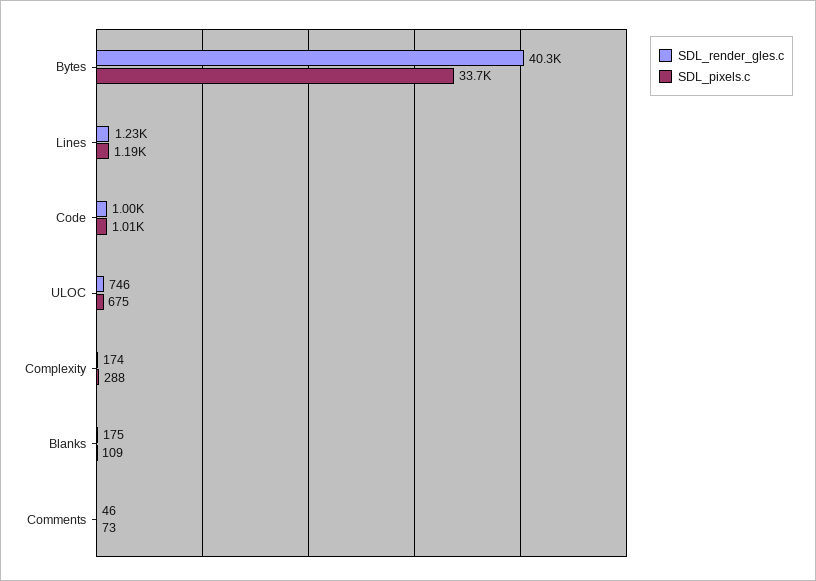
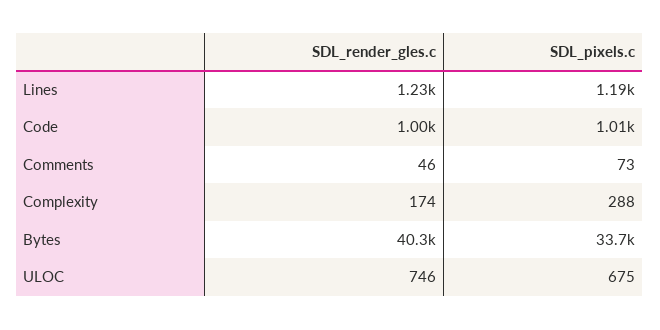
SDL_render_gles.c, Blanks: 175 -> none
SDL_pixels.c, Blanks: 109 -> none

